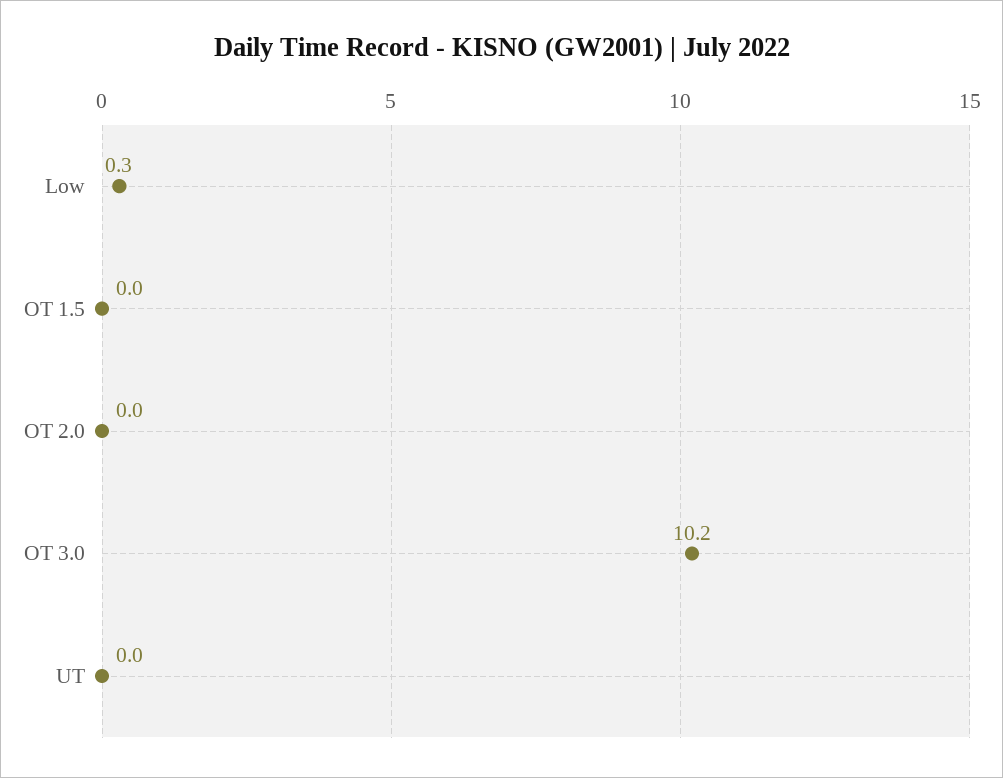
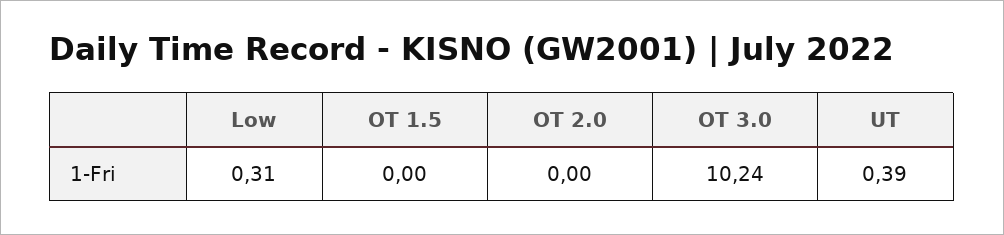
UT: 0 -> 0.39

